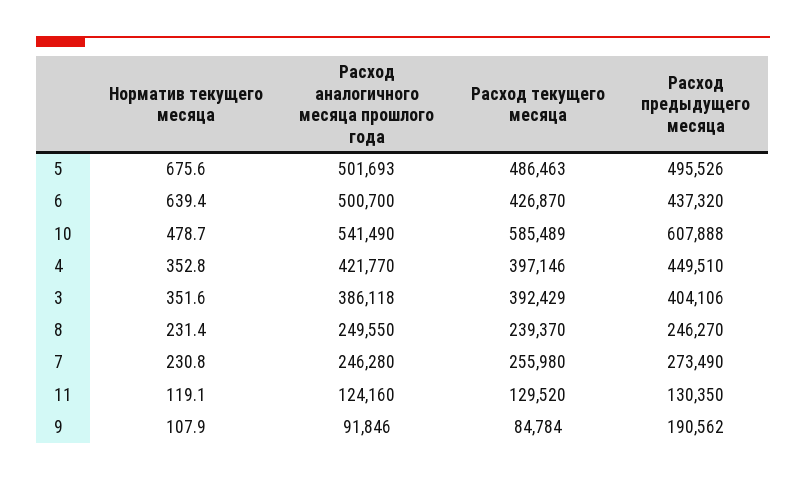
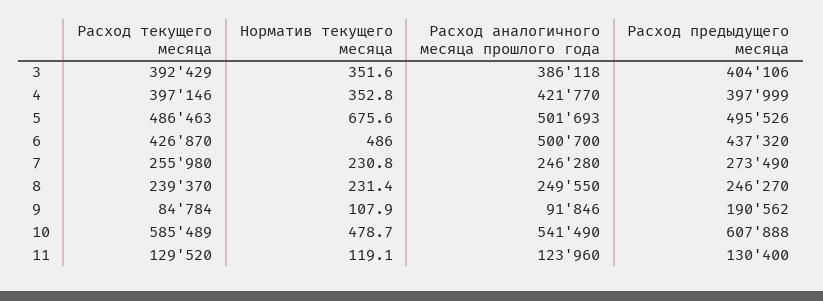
Норматив текущего месяца, 6: 639.4 -> 486
Расход предыдущего месяца, 4: 449510 -> 397999
Расход аналогичного месяца прошлого года, 11: 124160 -> 123960
Расход предыдущего месяца, 11: 130350 -> 130400

